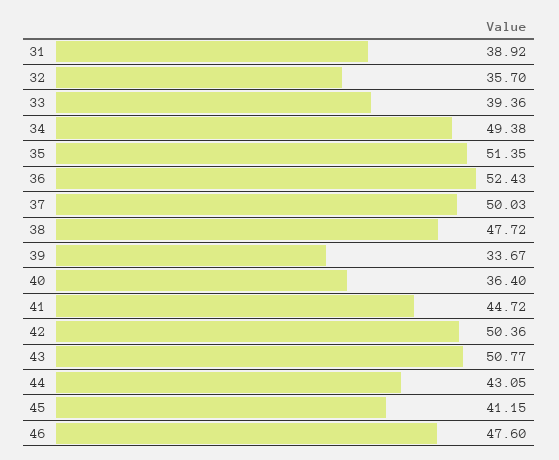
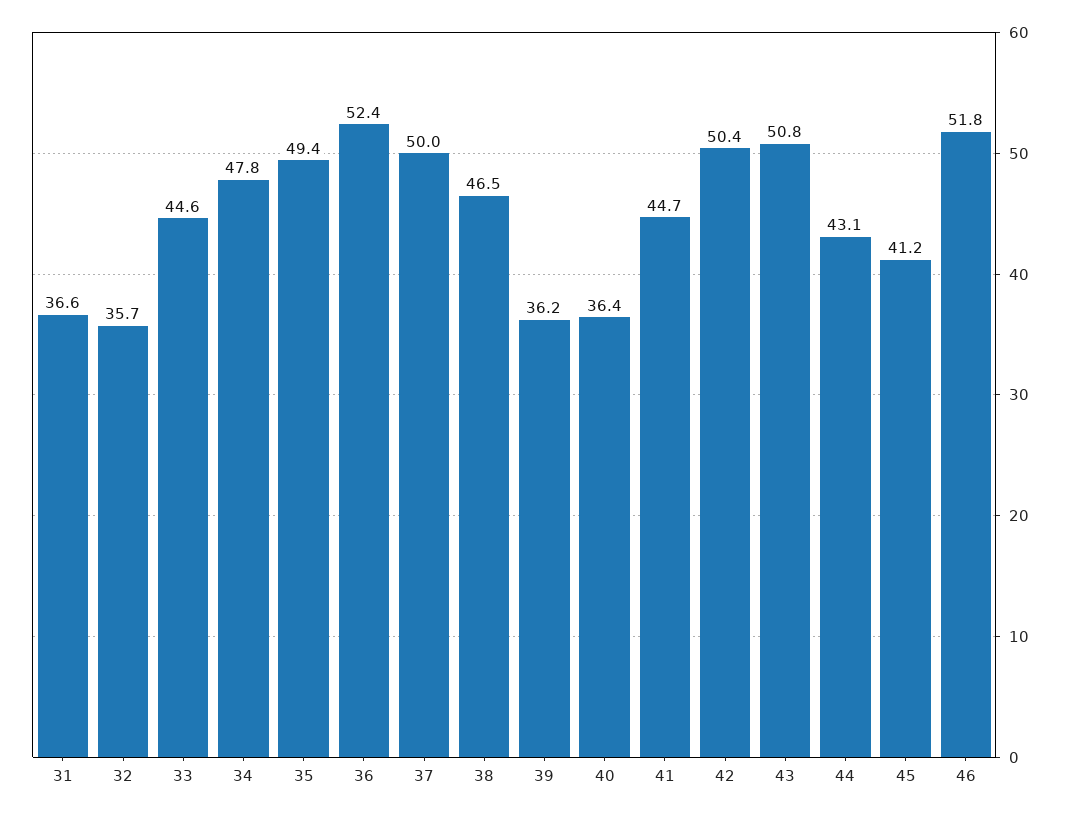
31: 38.92 -> 36.6
33: 39.36 -> 44.6
34: 49.38 -> 47.8
35: 51.35 -> 49.4
38: 47.72 -> 46.5
39: 33.67 -> 36.2
46: 47.6 -> 51.8

